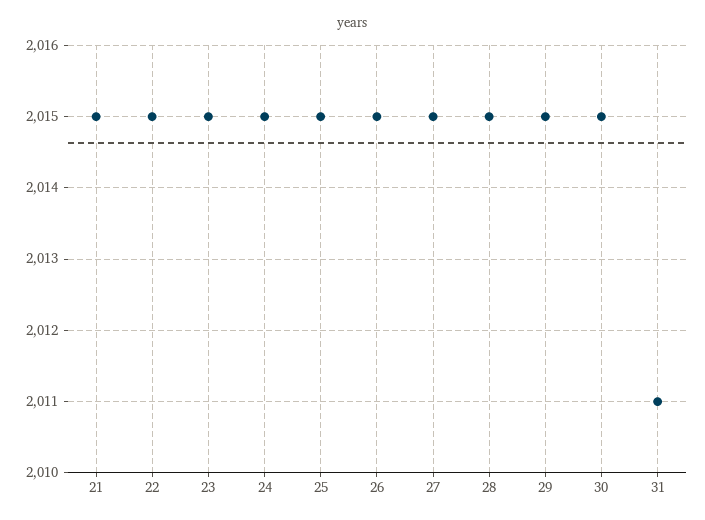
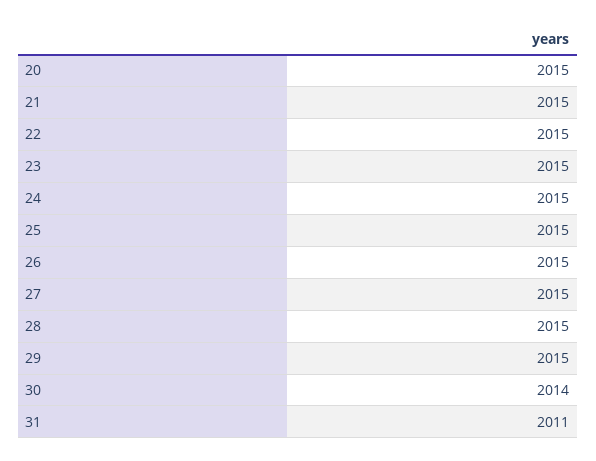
30: 2015 -> 2014
20: none -> 2015

